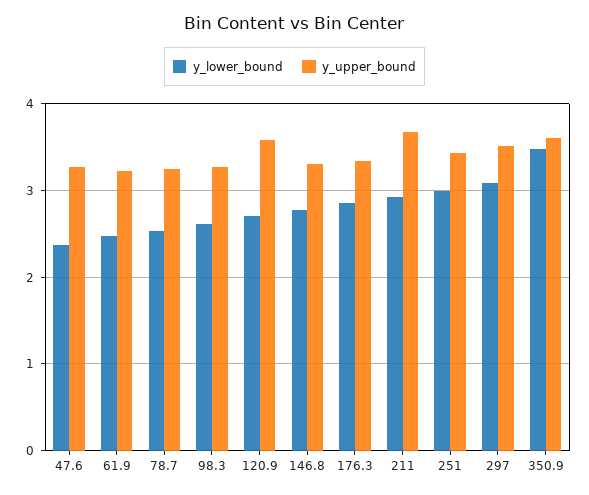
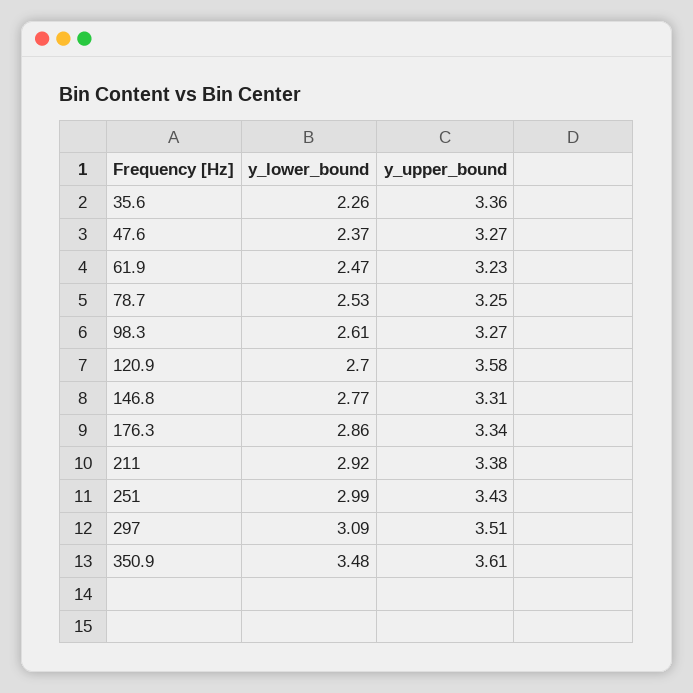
y_upper_bound, 211: 3.7 -> 3.38
y_lower_bound, 35.6: none -> 2.26
y_upper_bound, 35.6: none -> 3.36

